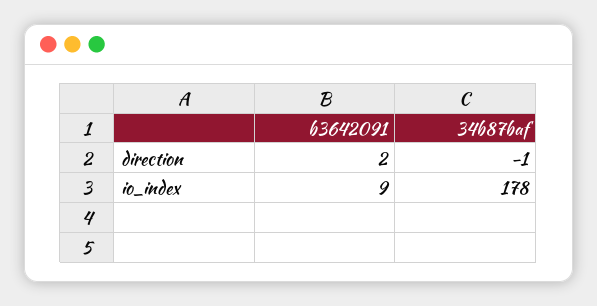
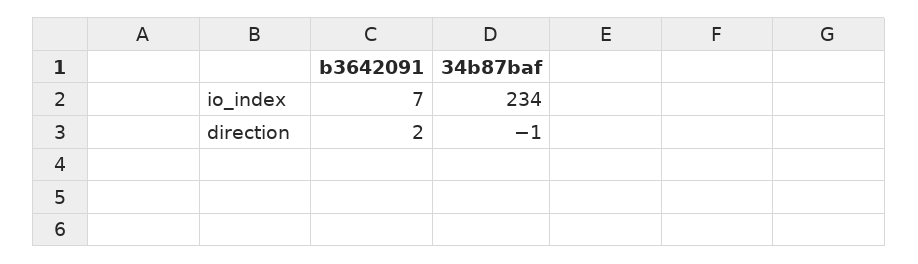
b3642091, io_index: 9 -> 7
34b87baf, io_index: 178 -> 234

